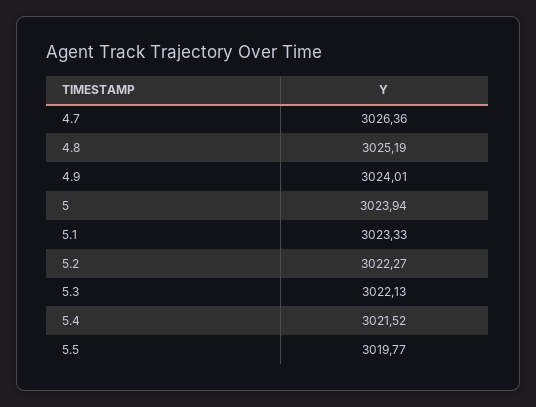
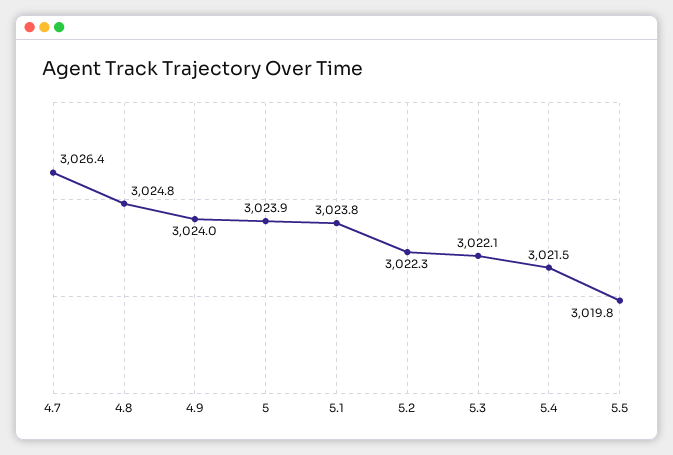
4.8: 3025.19 -> 3024.8
5.1: 3023.33 -> 3023.8

